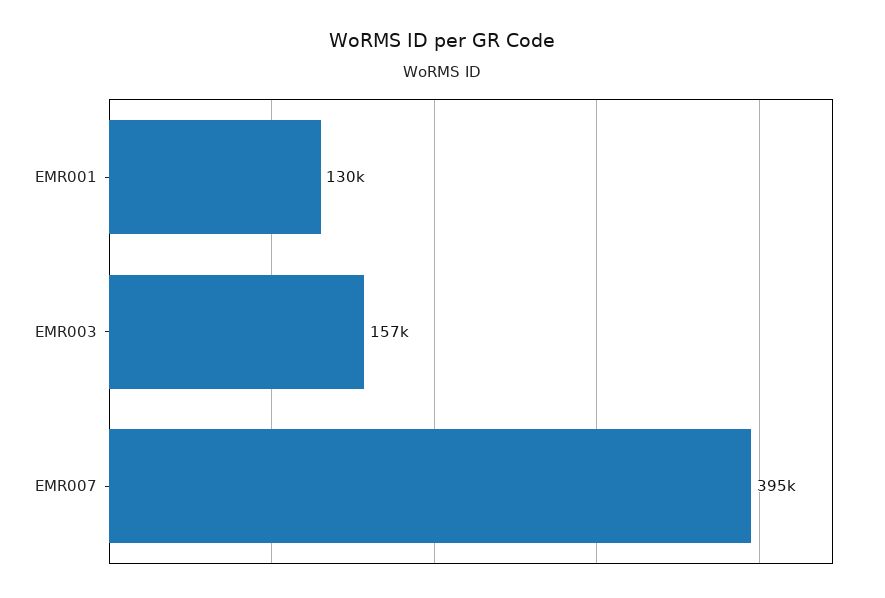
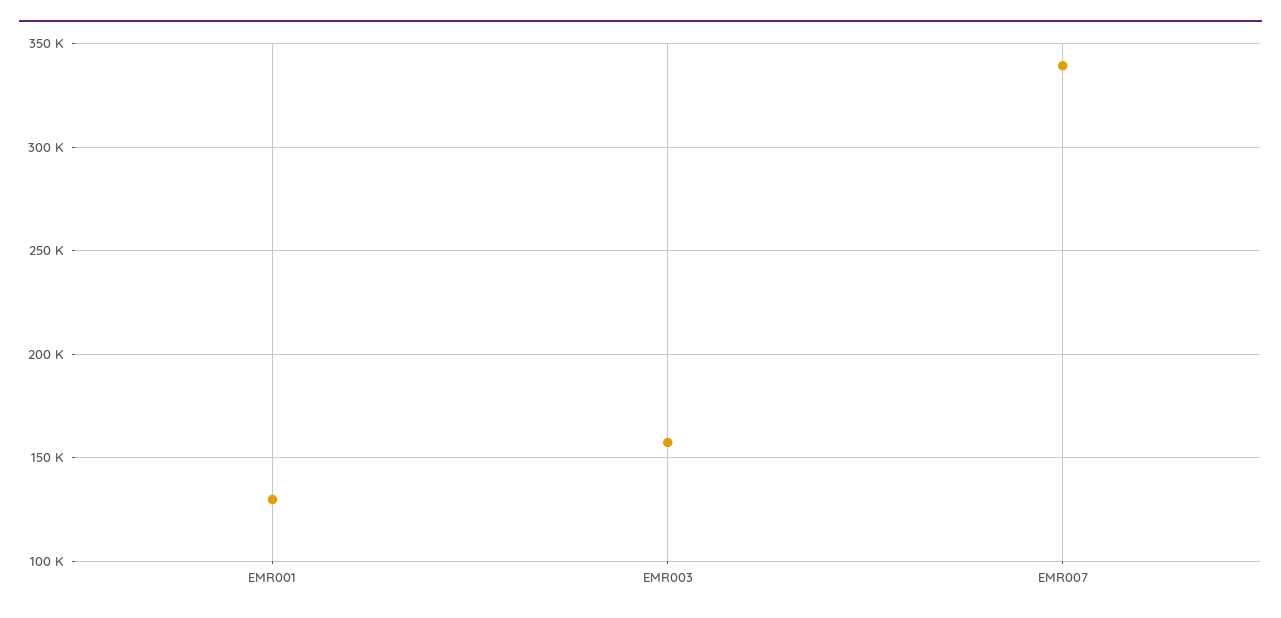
EMR007: 395000 -> 340000

